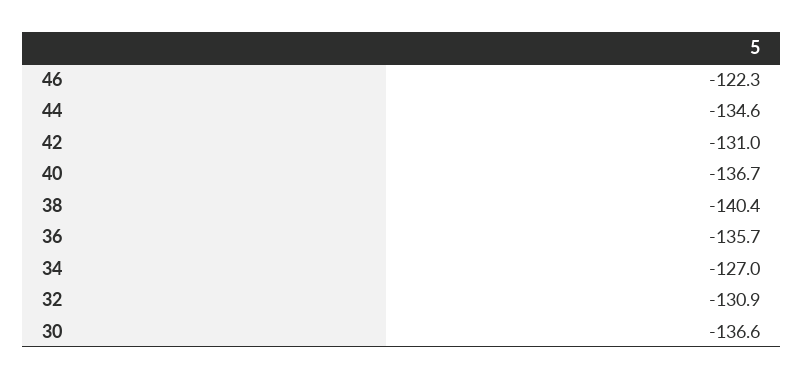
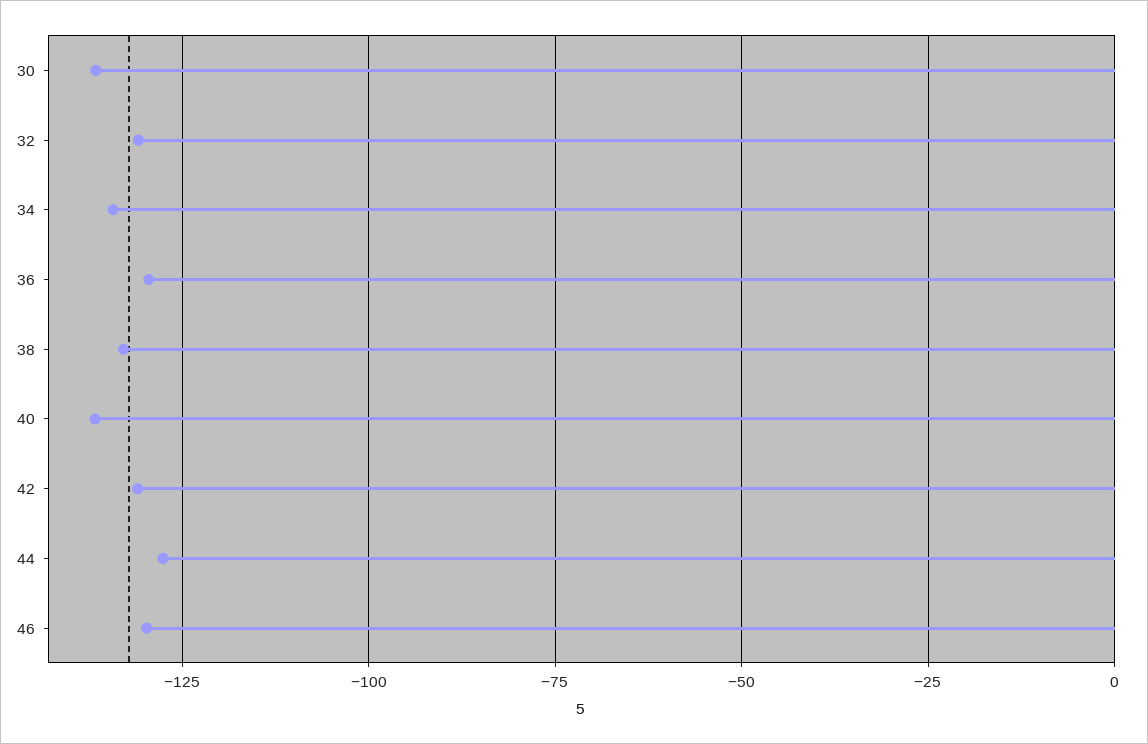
46: -122.3 -> -130
44: -134.6 -> -127.5
38: -140.4 -> -132.5
36: -135.7 -> -130
34: -127 -> -135

